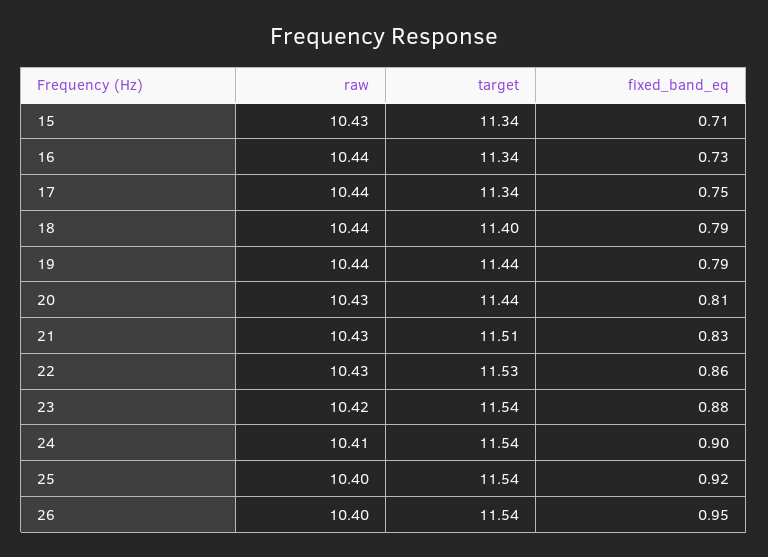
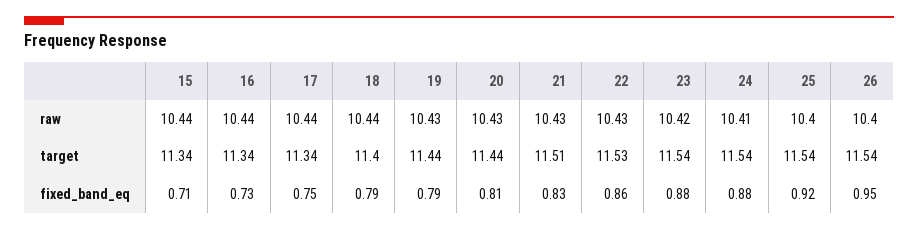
raw, 15: 10.43 -> 10.44
raw, 19: 10.44 -> 10.43
fixed_band_eq, 24: 0.9 -> 0.88

